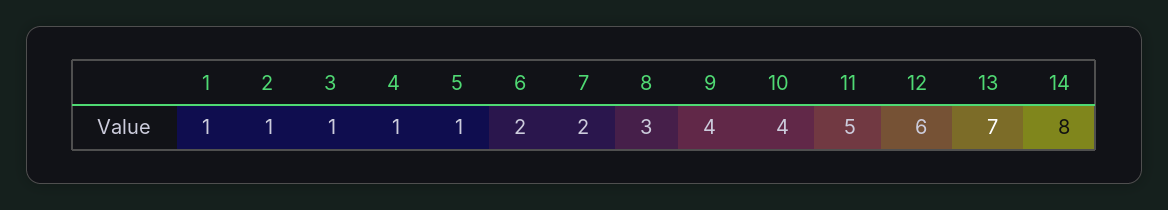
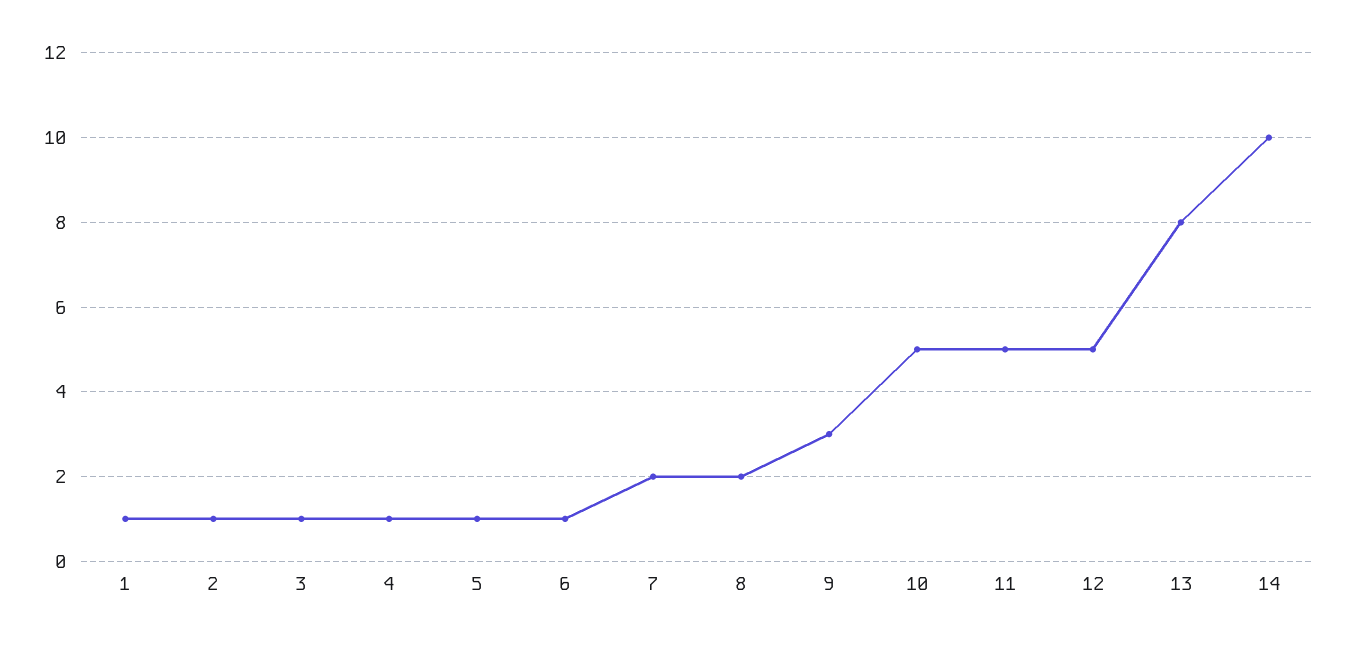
6: 2 -> 1
8: 3 -> 2
9: 4 -> 3
10: 4 -> 5
12: 6 -> 5
13: 7 -> 8
14: 8 -> 10

